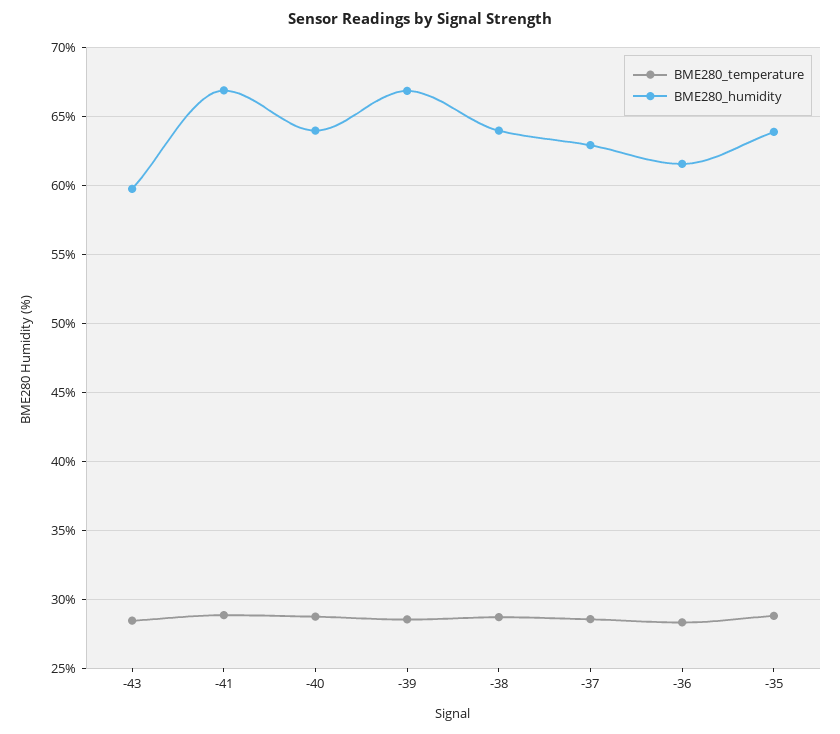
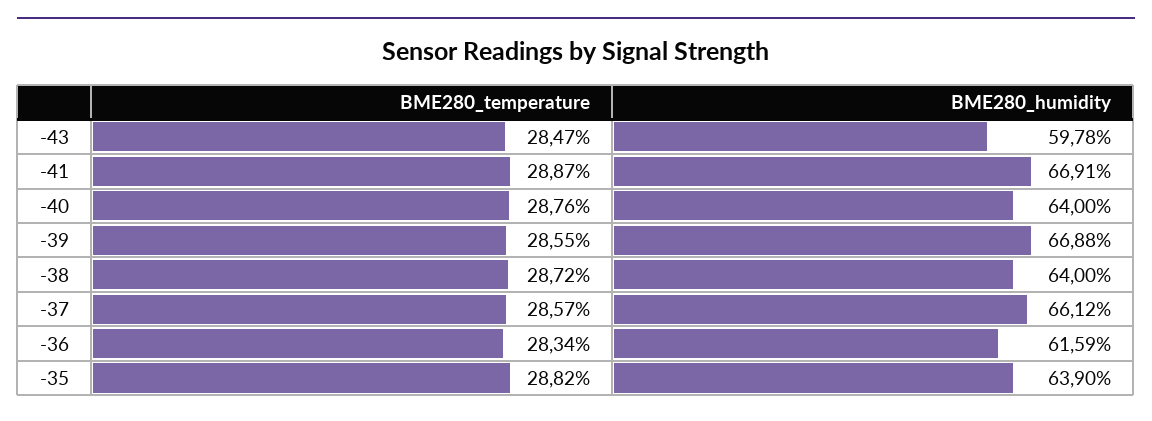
BME280_humidity, -37: 63 -> 66.12

